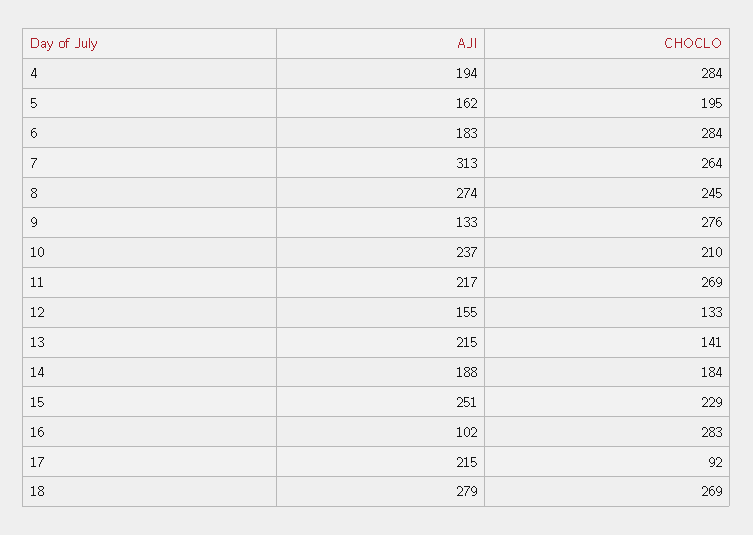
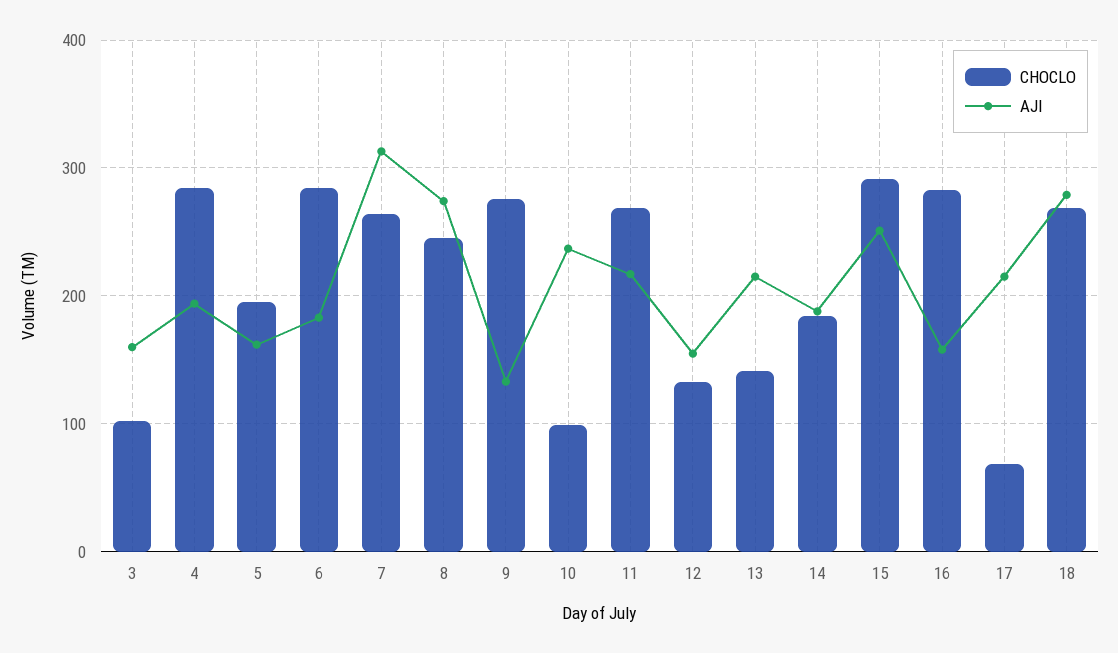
CHOCLO, 10: 210 -> 100
CHOCLO, 15: 229 -> 290
AJI, 16: 102 -> 160
CHOCLO, 17: 92 -> 70
CHOCLO, 3: none -> 100
AJI, 3: none -> 160

